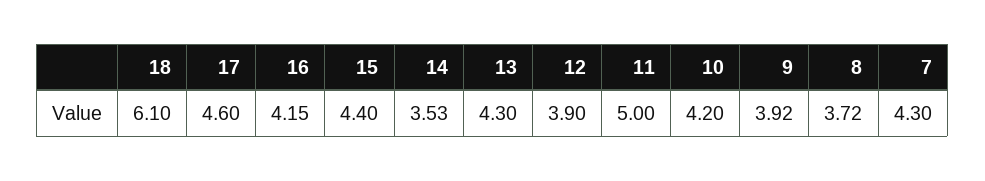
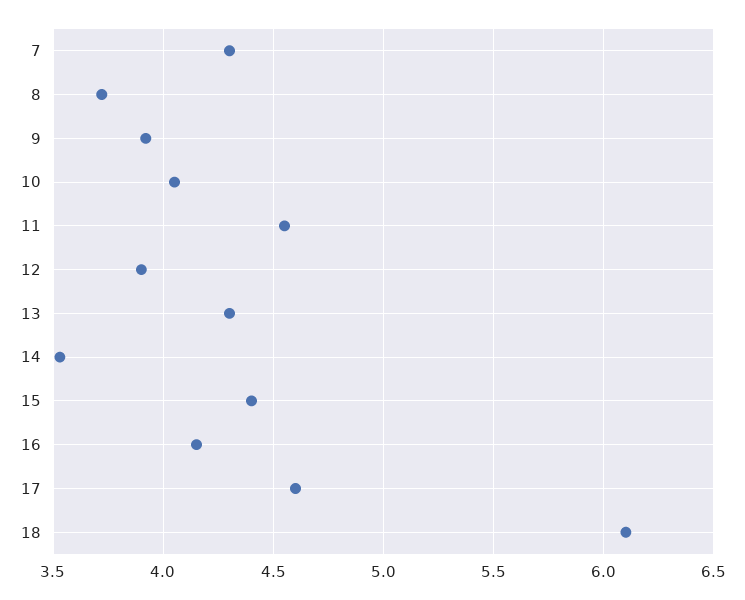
11: 5 -> 4.55
10: 4.2 -> 4.05

